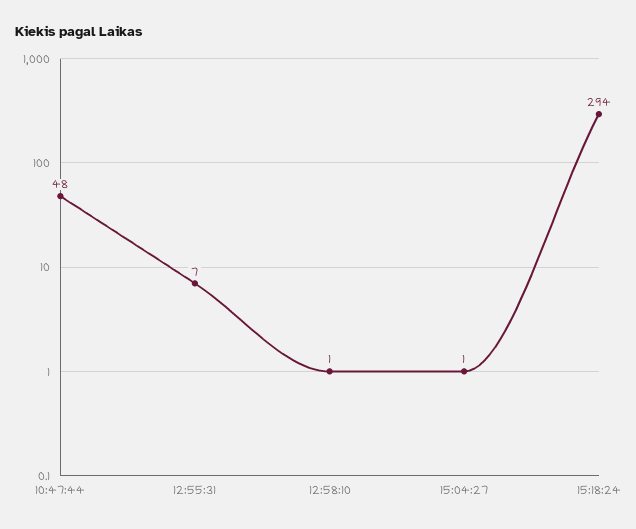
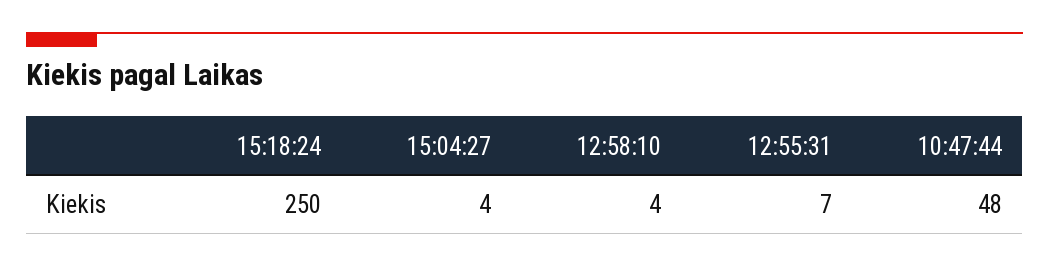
12:58:10: 1 -> 4
15:04:27: 1 -> 4
15:18:24: 294 -> 250

